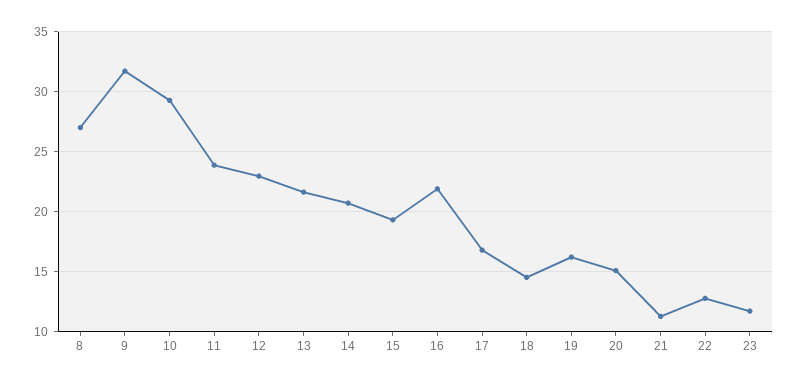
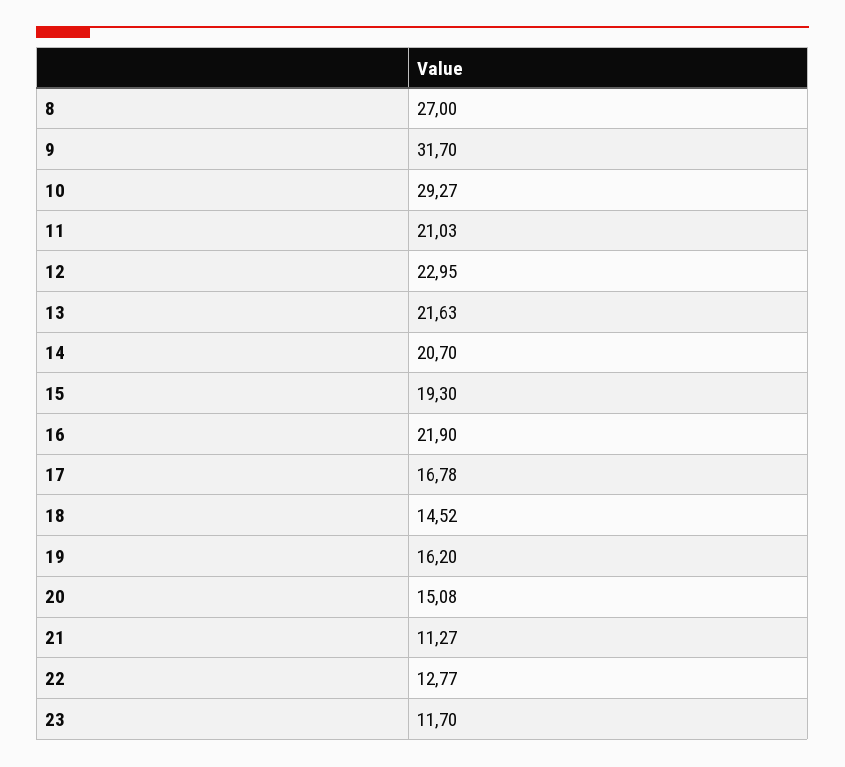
11: 24 -> 21.03

